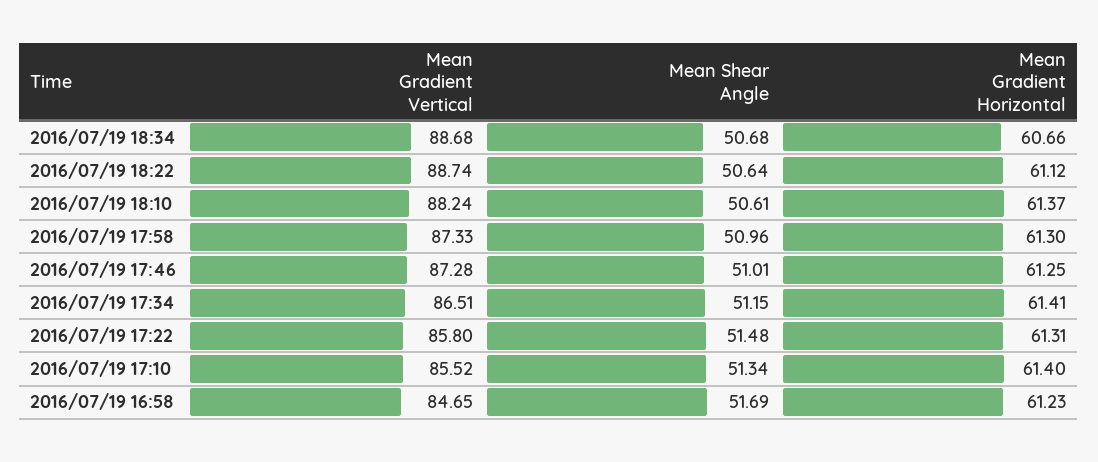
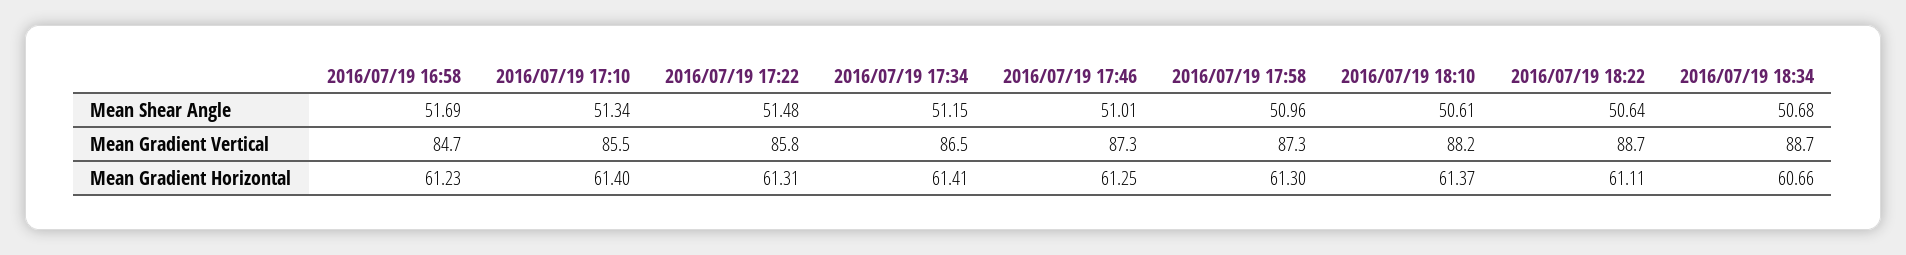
Mean Gradient Horizontal, 2016/07/19 18:22: 61.12 -> 61.11

